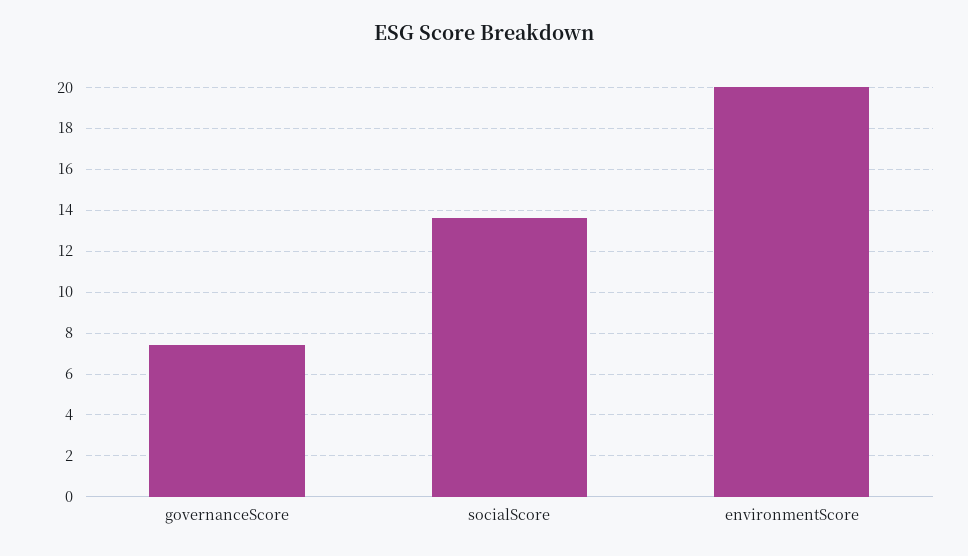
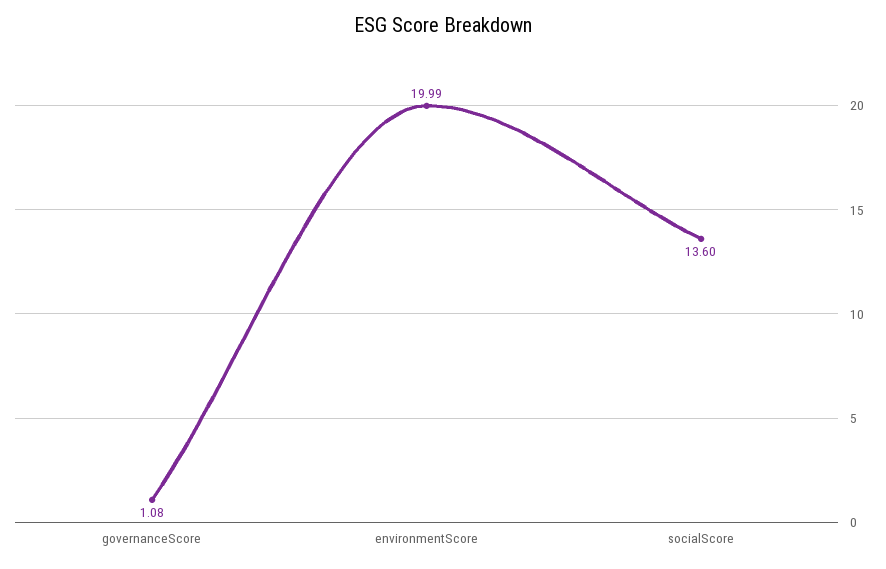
governanceScore: 7.5 -> 1.08

